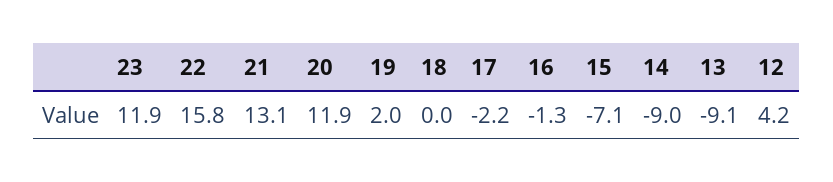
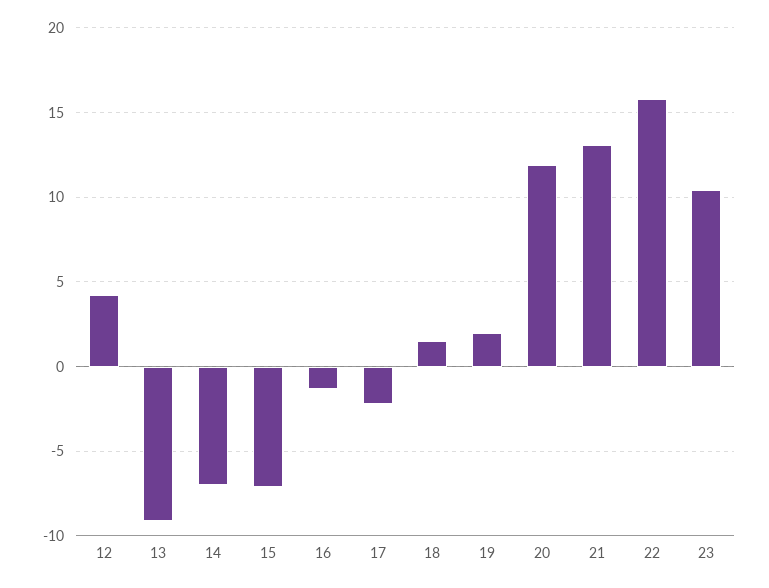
23: 11.9 -> 10.5
18: 0 -> 1.5
14: -9 -> -7

